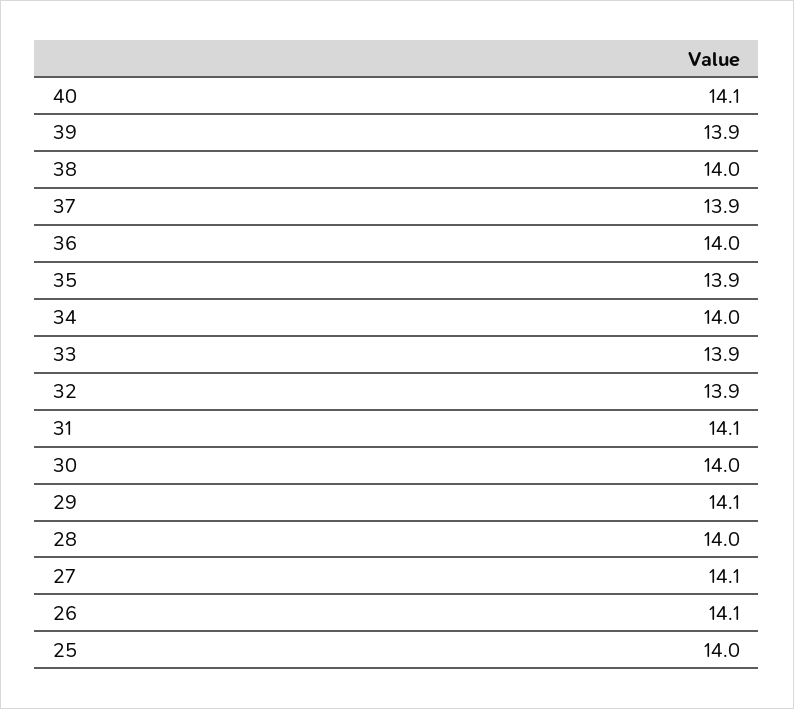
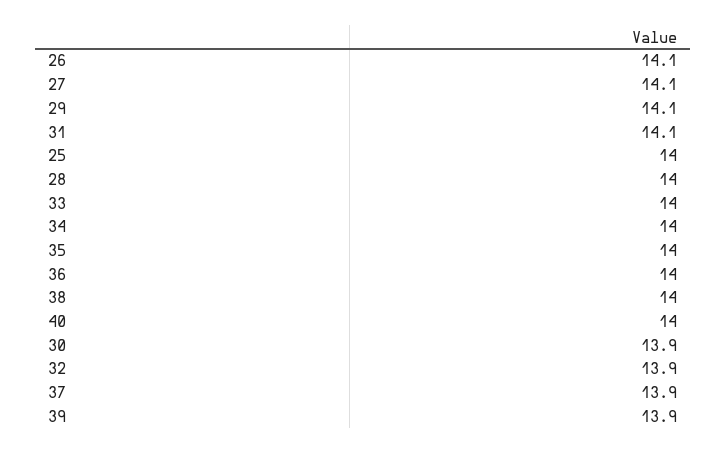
40: 14.1 -> 14
35: 13.9 -> 14
33: 13.9 -> 14
30: 14 -> 13.9

